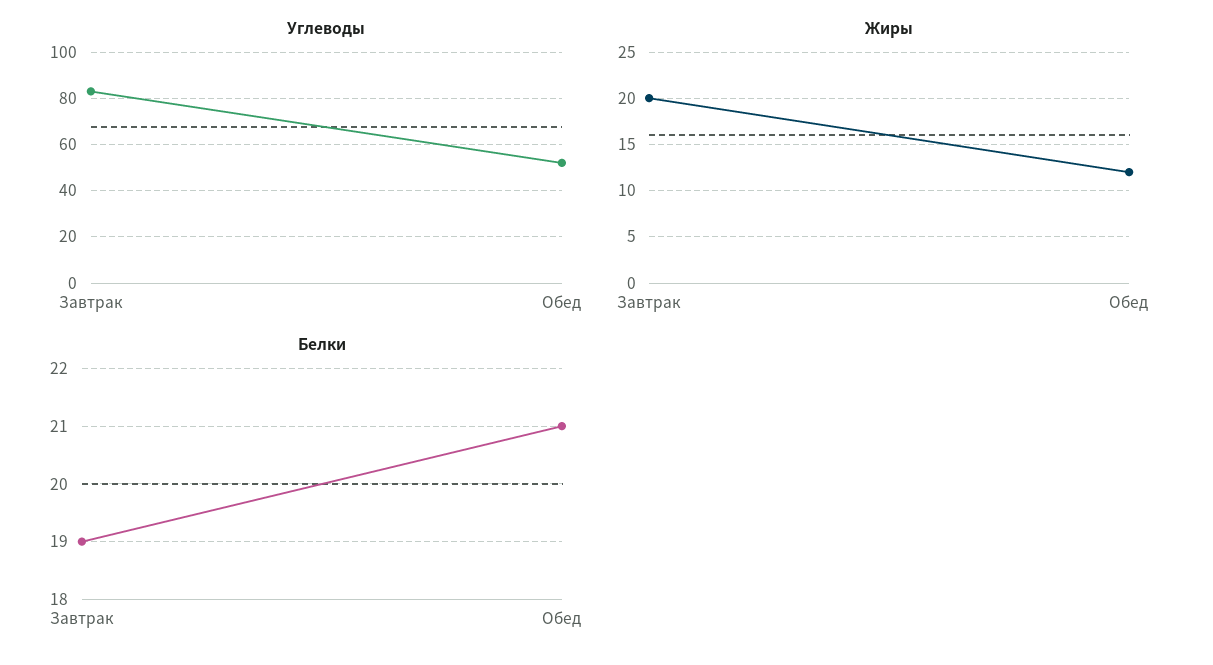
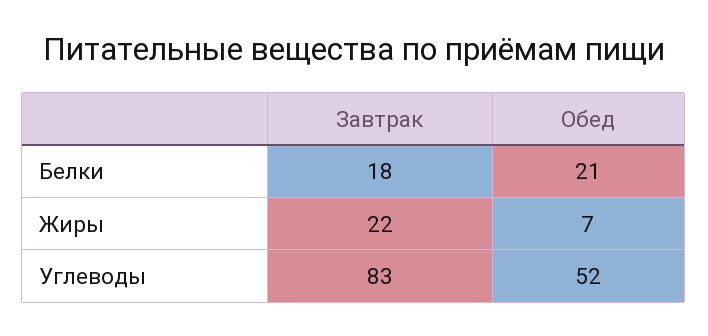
Жиры, Завтрак: 20 -> 22
Жиры, Обед: 12 -> 7
Белки, Завтрак: 19 -> 18

